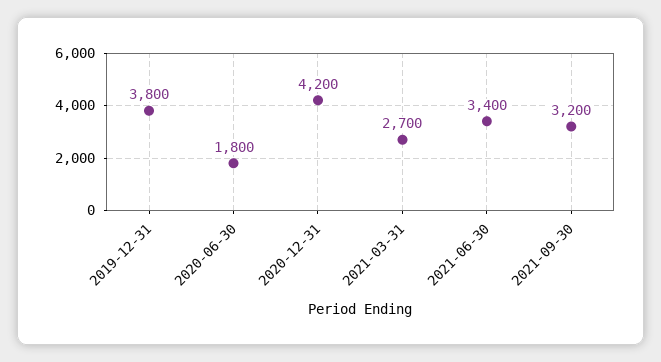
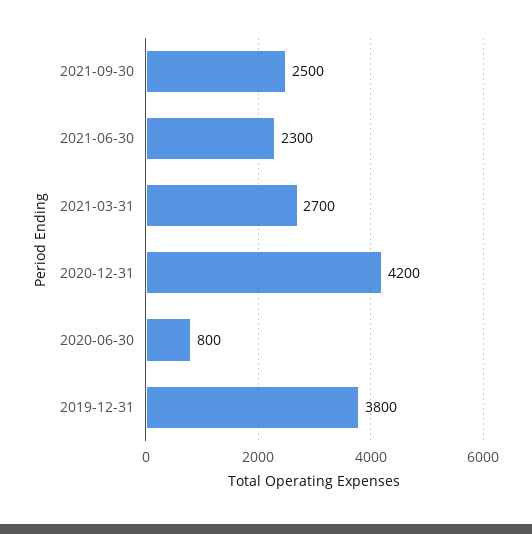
2020-06-30: 1800 -> 800
2021-06-30: 3400 -> 2300
2021-09-30: 3200 -> 2500

